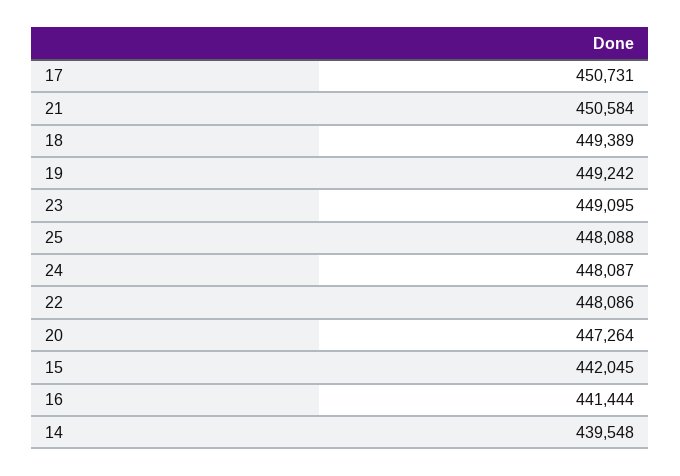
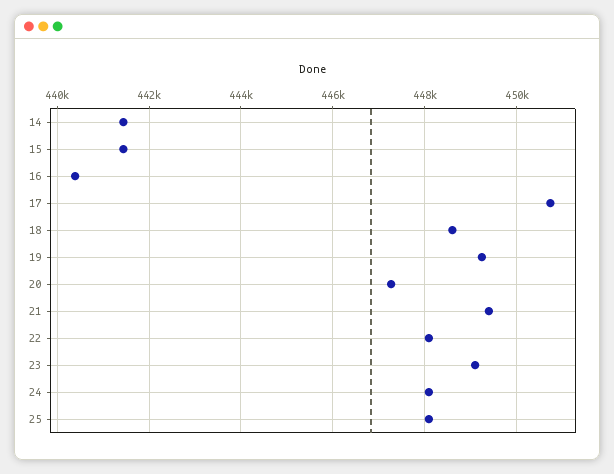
21: 450584 -> 449400
18: 449389 -> 448600
15: 442045 -> 441400
16: 441444 -> 440400
14: 439548 -> 441400

